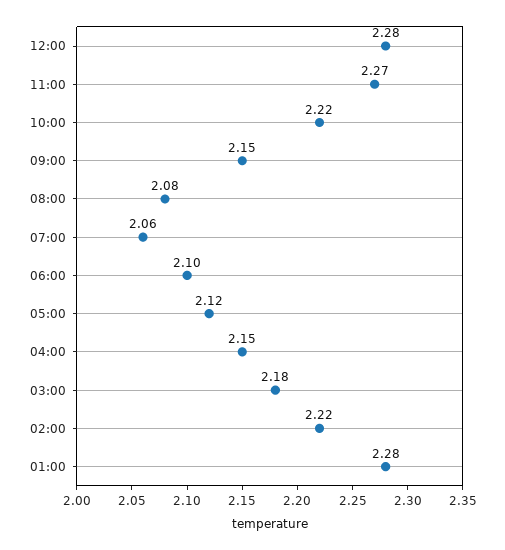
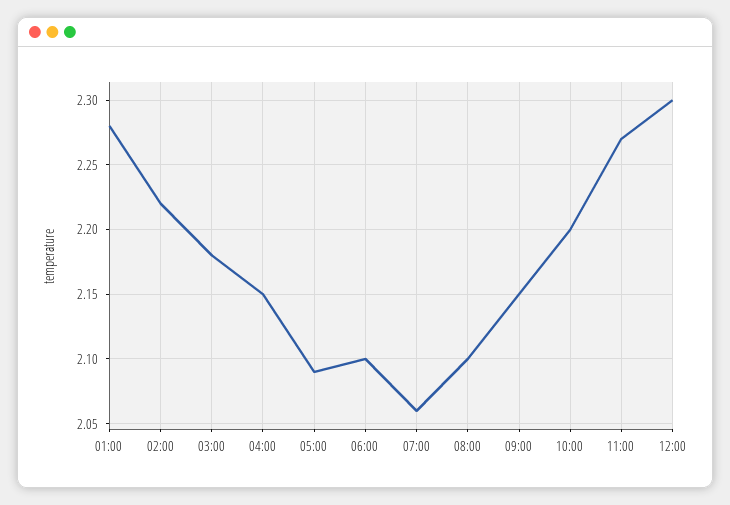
12:00: 2.28 -> 2.3
10:00: 2.22 -> 2.2
08:00: 2.08 -> 2.1
05:00: 2.12 -> 2.09

